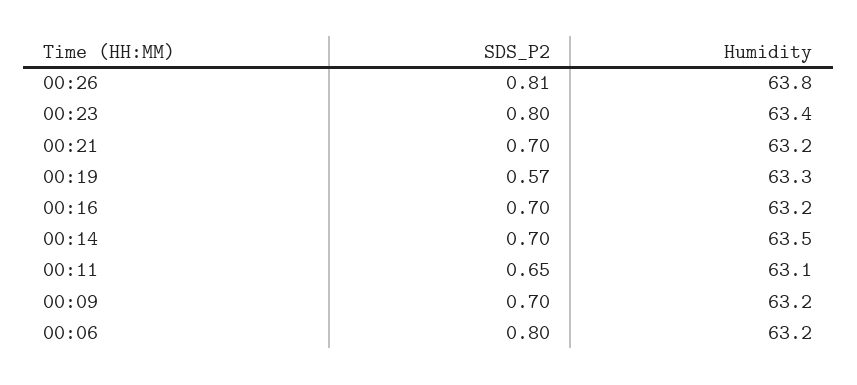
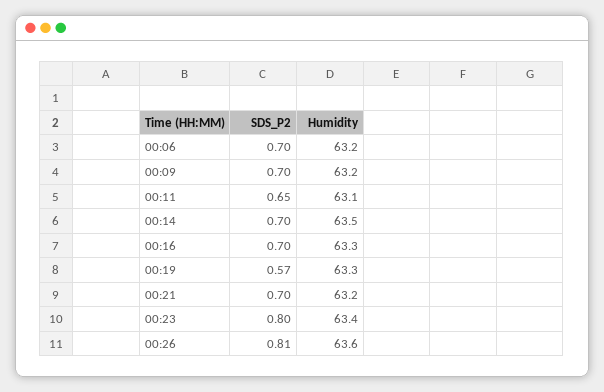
Humidity, 00:26: 63.8 -> 63.6
Humidity, 00:16: 63.2 -> 63.3
SDS_P2, 00:06: 0.8 -> 0.7

